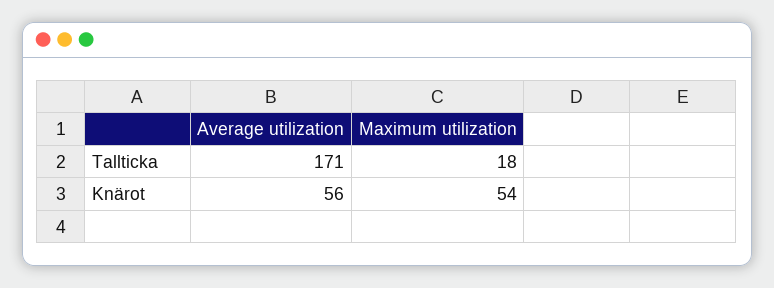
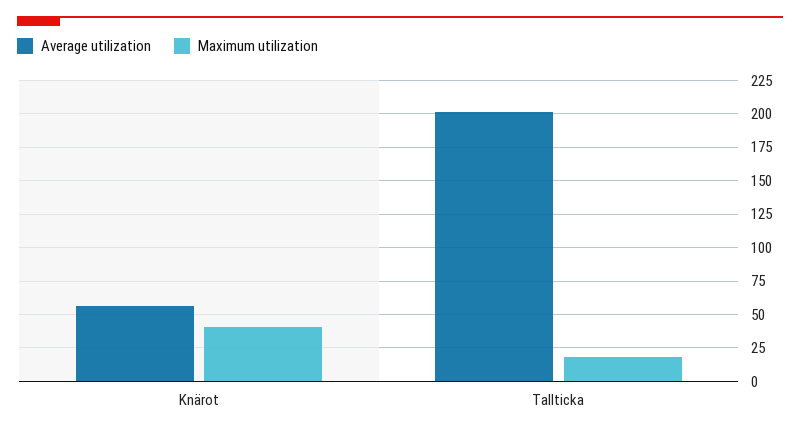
Average utilization, Tallticka: 171 -> 200
Maximum utilization, Knärot: 54 -> 40

